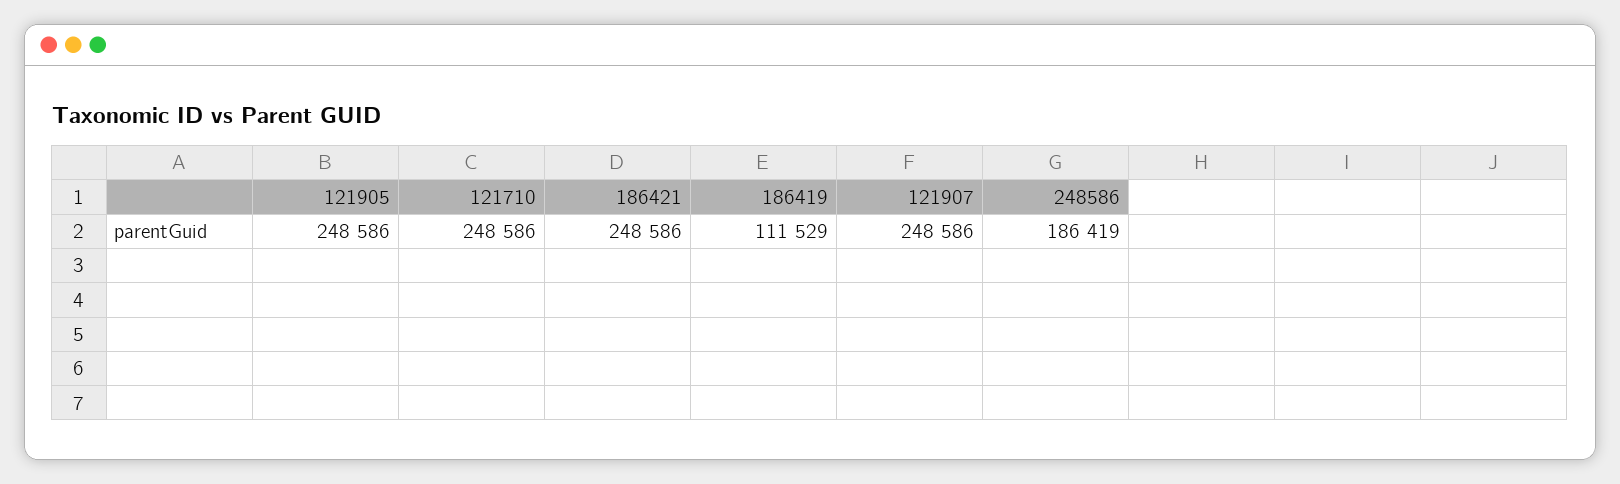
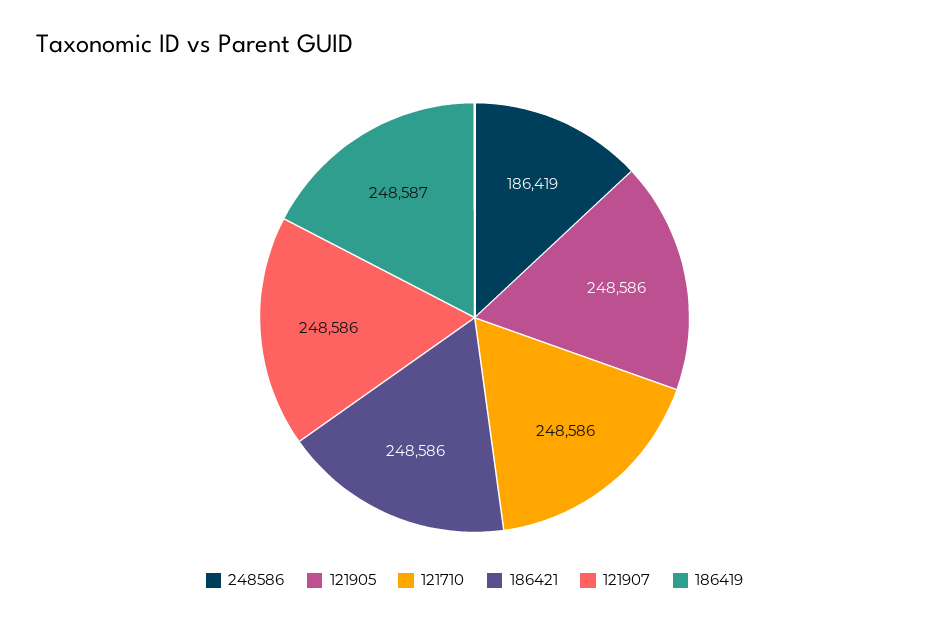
186419: 111529 -> 248587

